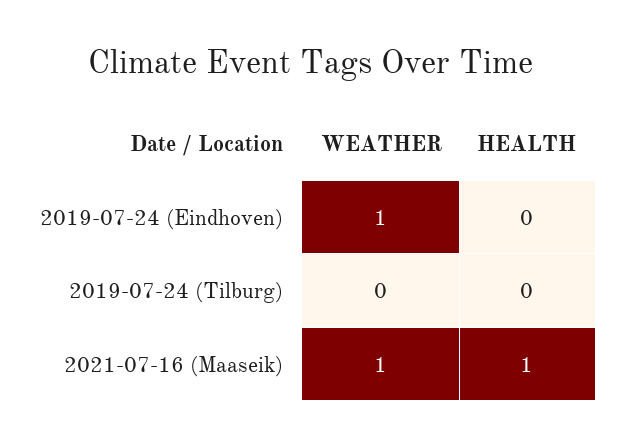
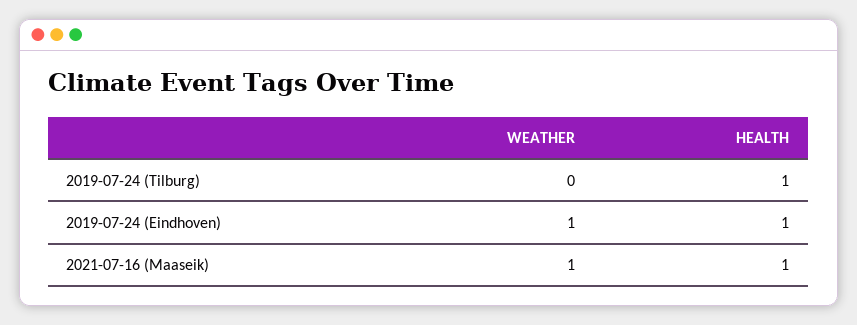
HEALTH, 2019-07-24 (Eindhoven): 0 -> 1
HEALTH, 2019-07-24 (Tilburg): 0 -> 1

